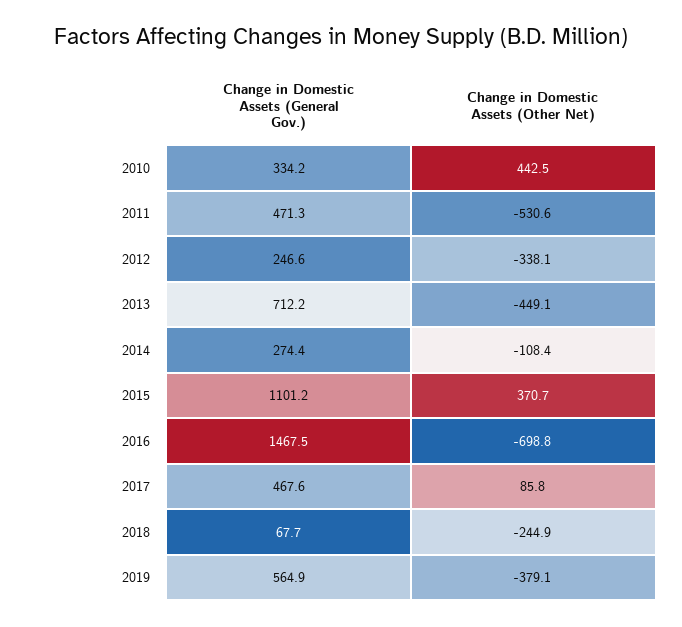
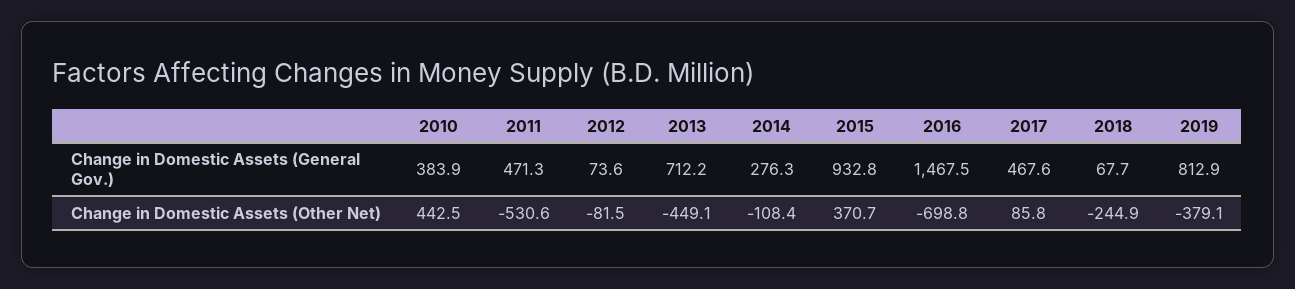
Change in Domestic Assets (General Gov.), 2010: 334.2 -> 383.9
Change in Domestic Assets (General Gov.), 2012: 246.6 -> 73.6
Change in Domestic Assets (Other Net), 2012: -338.1 -> -81.5
Change in Domestic Assets (General Gov.), 2014: 274.4 -> 276.3
Change in Domestic Assets (General Gov.), 2015: 1101.2 -> 932.8
Change in Domestic Assets (General Gov.), 2019: 564.9 -> 812.9

